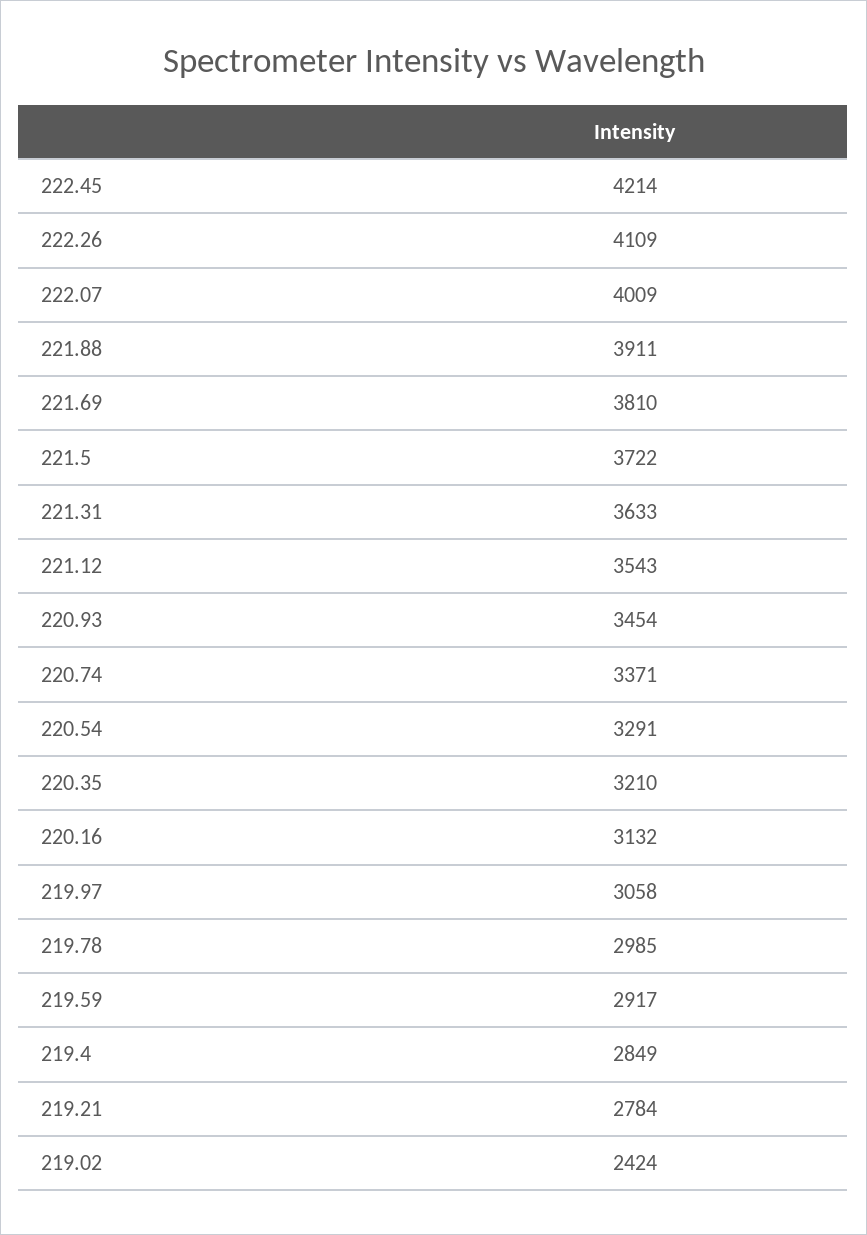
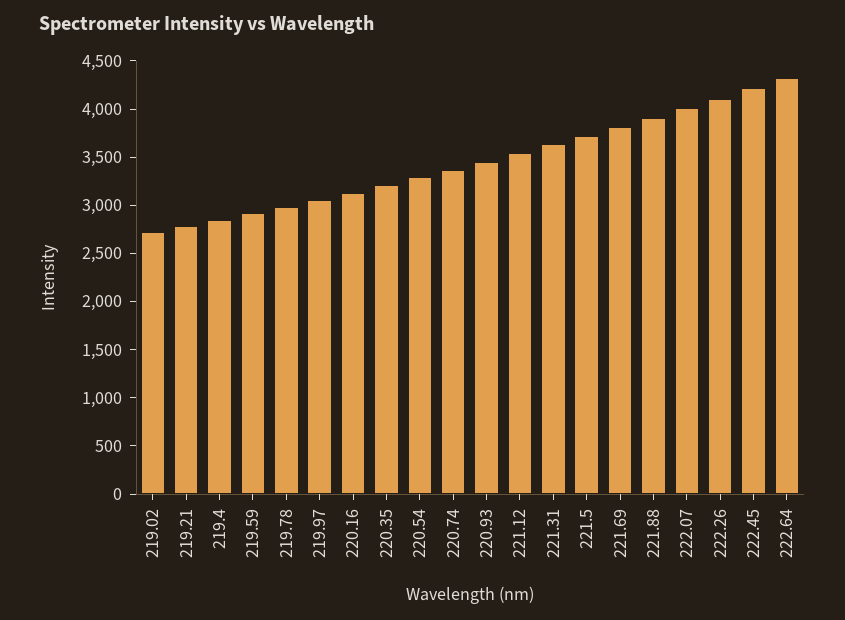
219.02: 2424 -> 2700
222.64: none -> 4300

